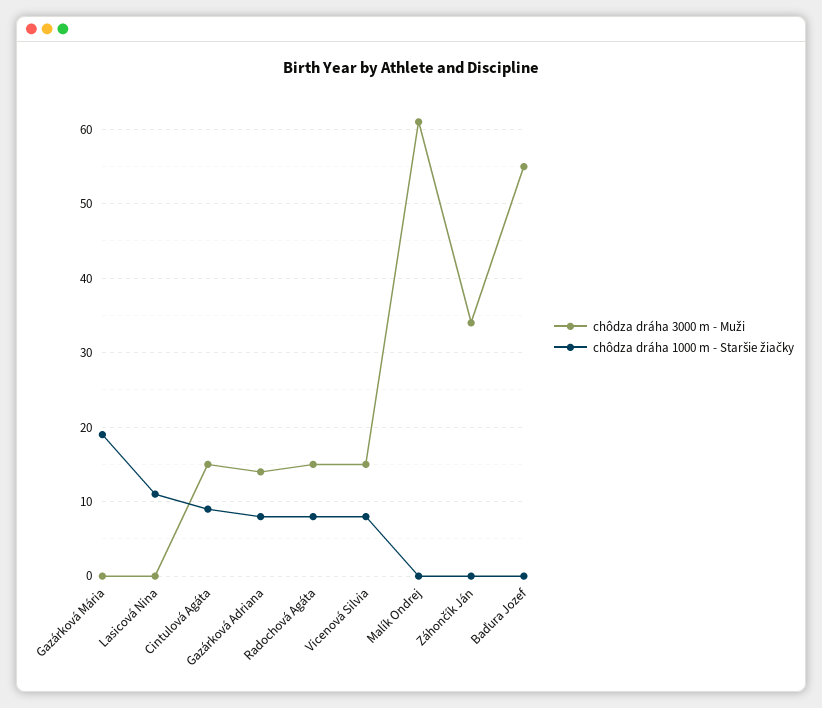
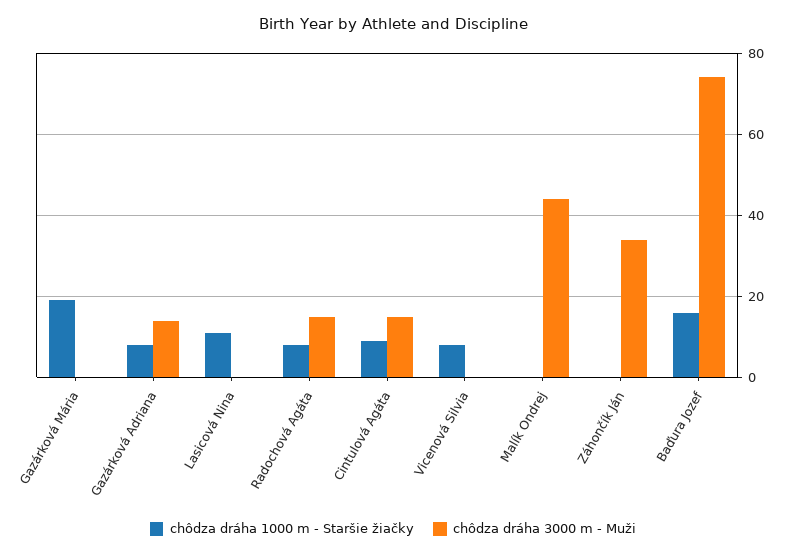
chôdza dráha 3000 m - Muži, Vicenová Silvia: 15 -> 0
chôdza dráha 3000 m - Muži, Malík Ondrej: 61 -> 45
chôdza dráha 3000 m - Muži, Baďura Jozef: 55 -> 75
chôdza dráha 1000 m - Staršie žiačky, Baďura Jozef: 0 -> 15

